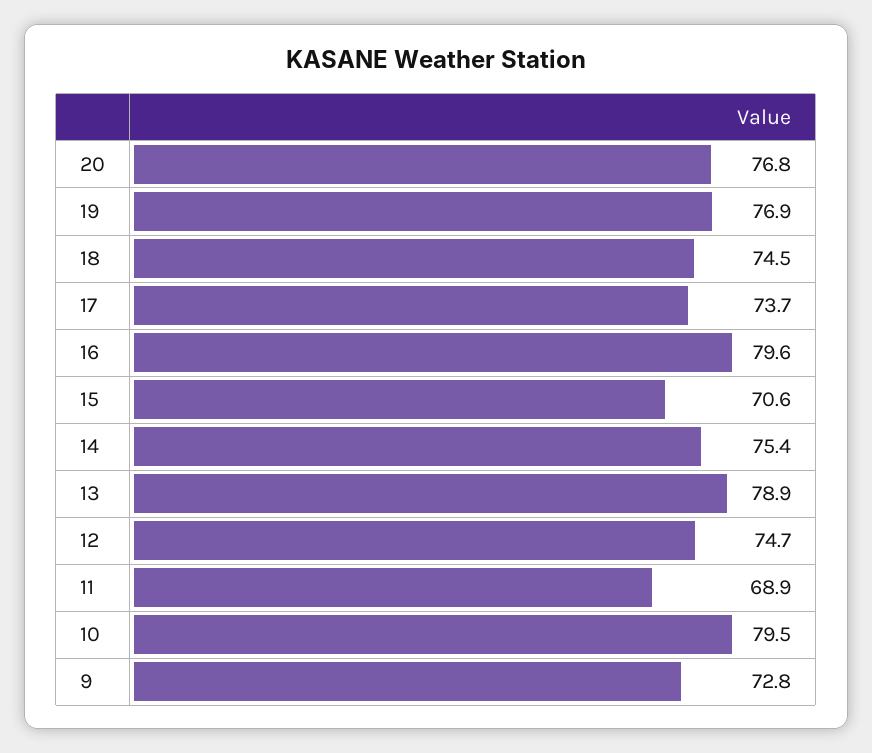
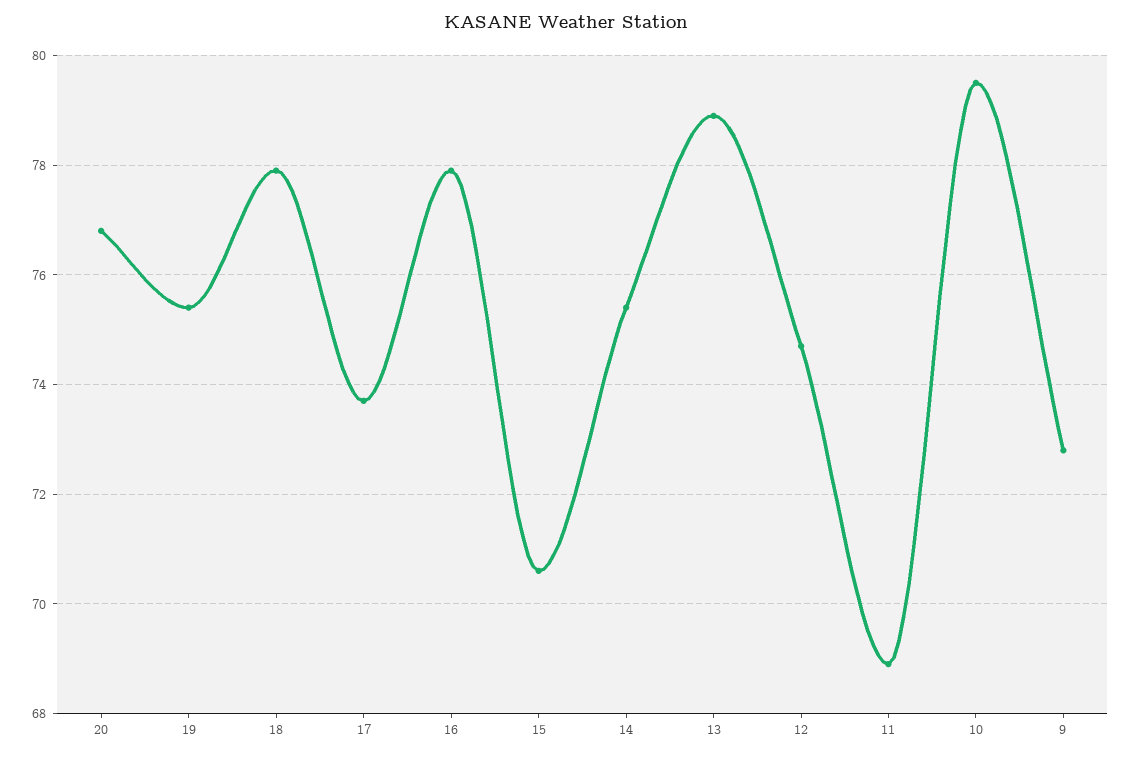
19: 76.9 -> 75.5
18: 74.5 -> 78
16: 79.6 -> 78

